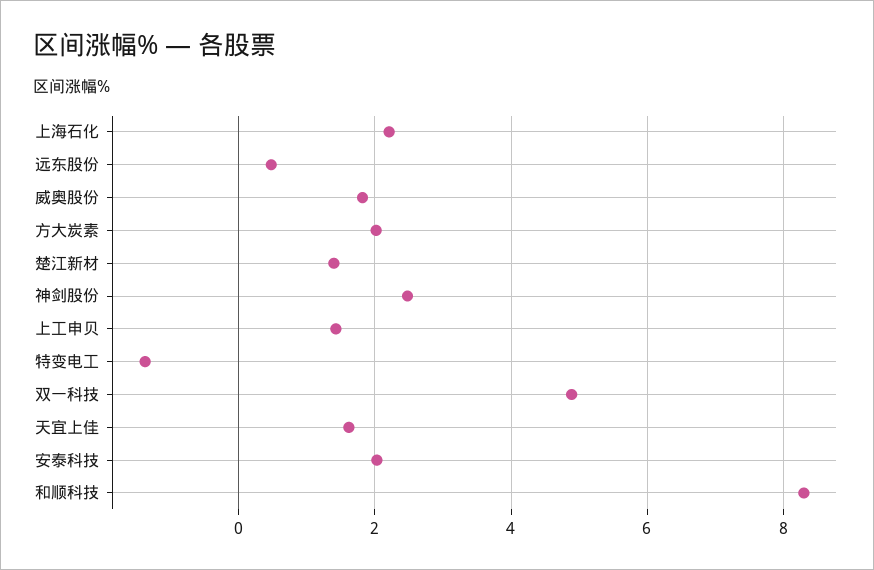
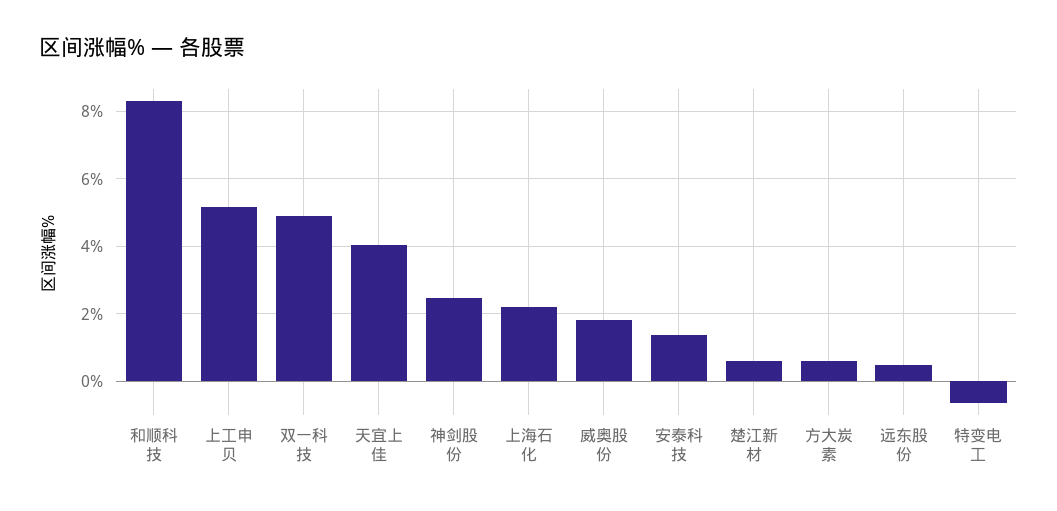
方大炭素: 2 -> 0.6
楚江新材: 1.4 -> 0.6
上工申贝: 1.4 -> 5.2
特变电工: -1.4 -> -0.6
天宜上佳: 1.6 -> 4
安泰科技: 2 -> 1.4

